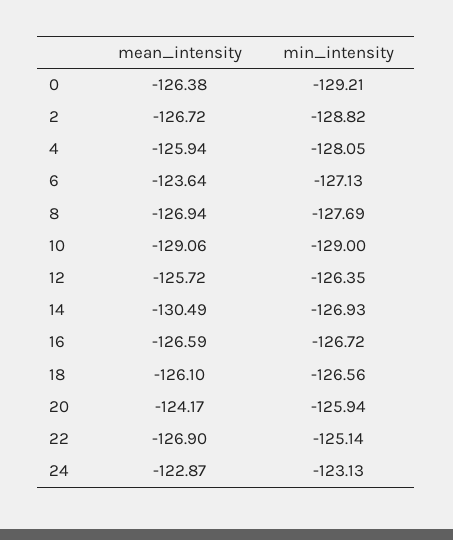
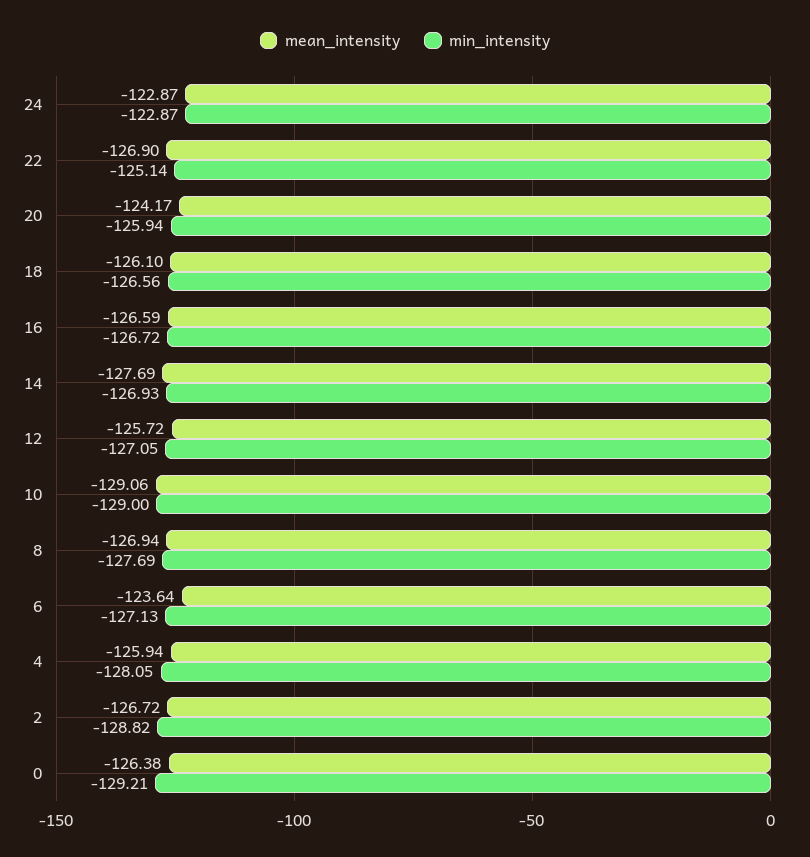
min_intensity, 12: -126.35 -> -127.05
mean_intensity, 14: -130.49 -> -127.69
min_intensity, 24: -123.13 -> -122.87

